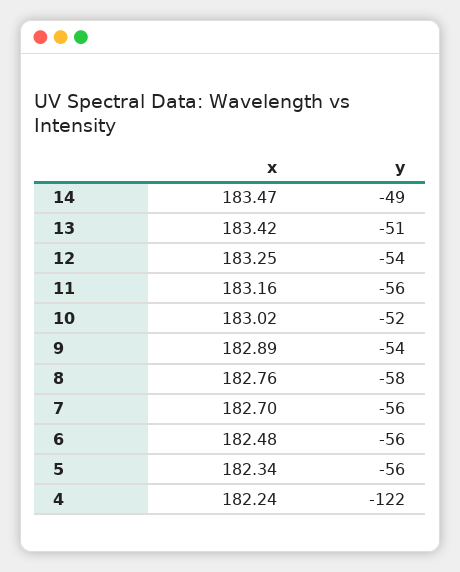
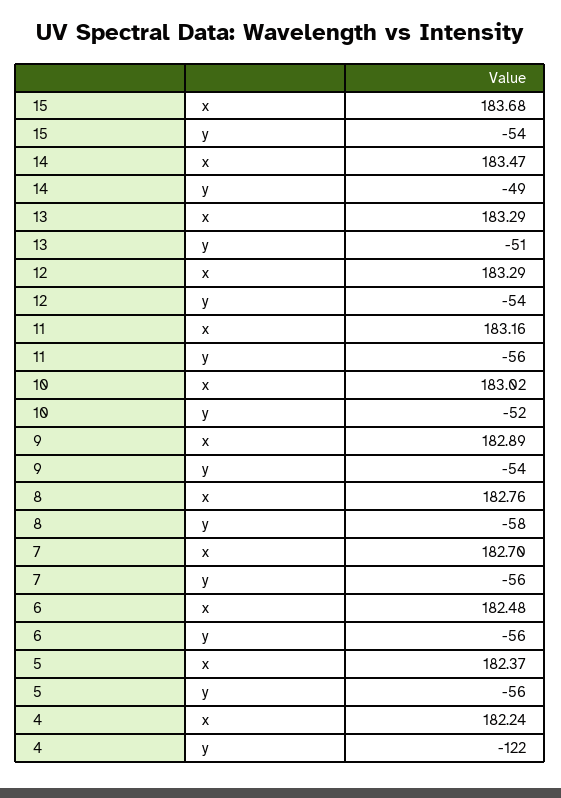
x, 13: 183.42 -> 183.29
x, 12: 183.25 -> 183.29
x, 5: 182.34 -> 182.37
x, 15: none -> 183.68
y, 15: none -> -54

